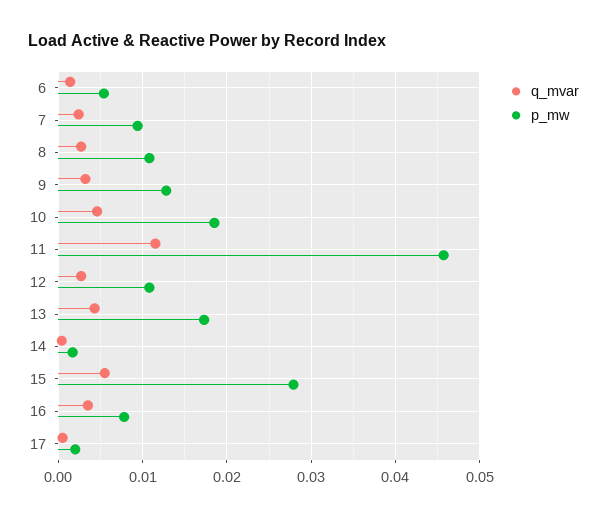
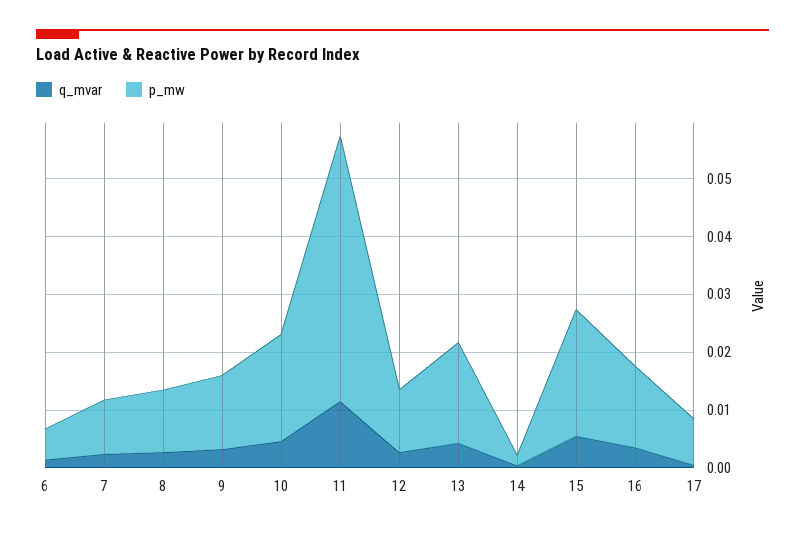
p_mw, 15: 0.028 -> 0.022
p_mw, 16: 0.008 -> 0.014
p_mw, 17: 0.002 -> 0.008

